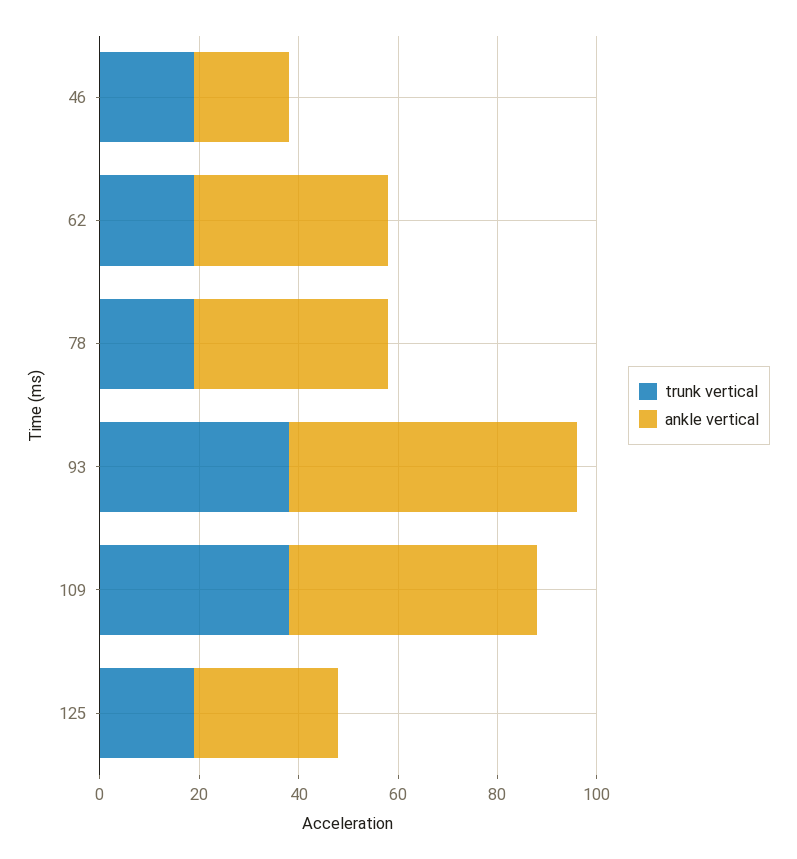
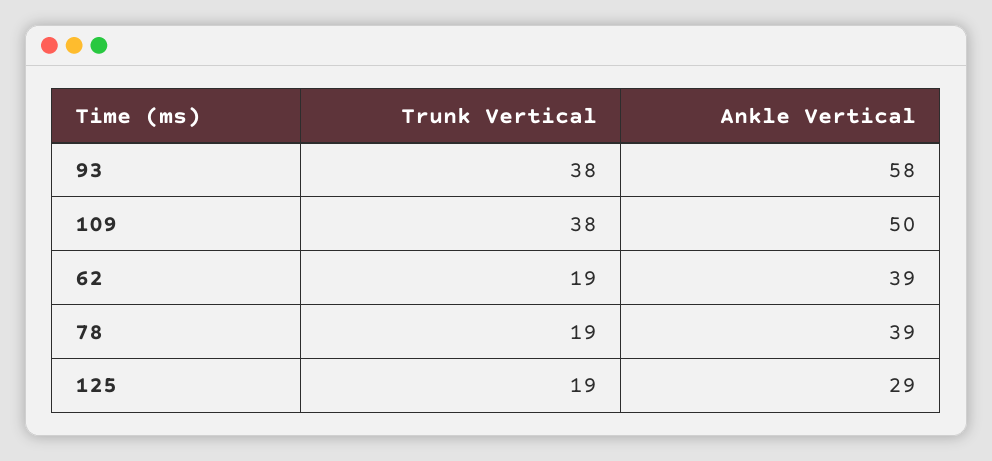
trunk vertical, 46: 20 -> none
ankle vertical, 46: 20 -> none

